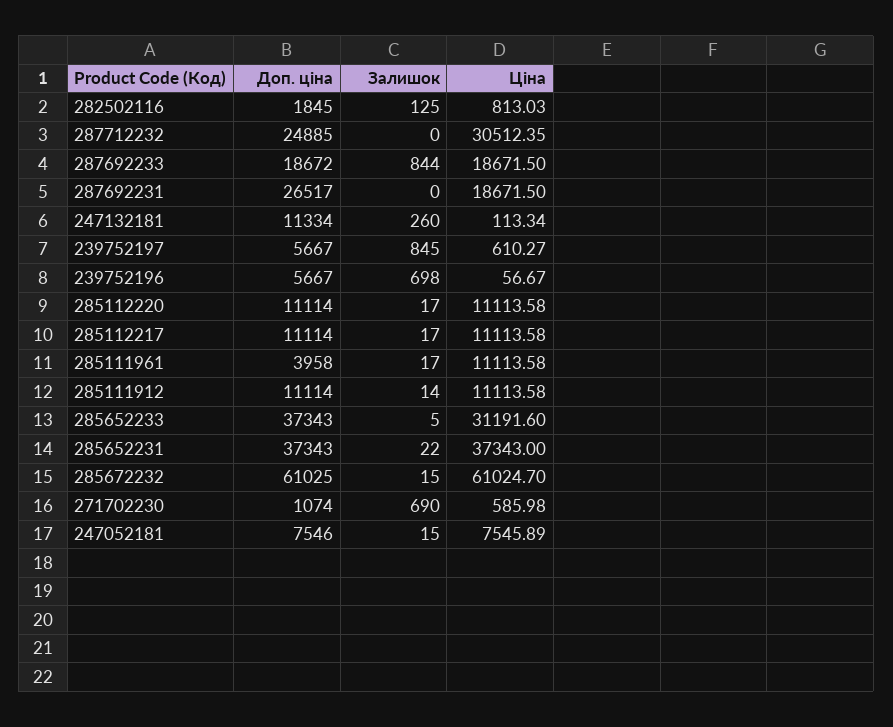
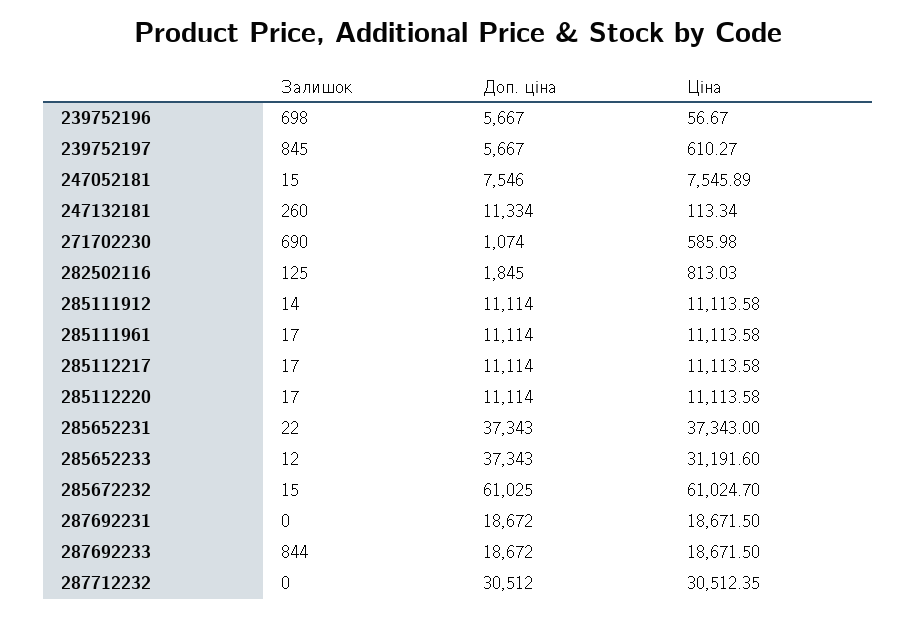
Доп. ціна, 287712232: 24885 -> 30512
Доп. ціна, 287692231: 26517 -> 18672
Доп. ціна, 285111961: 3958 -> 11114
Залишок, 285652233: 5 -> 12

